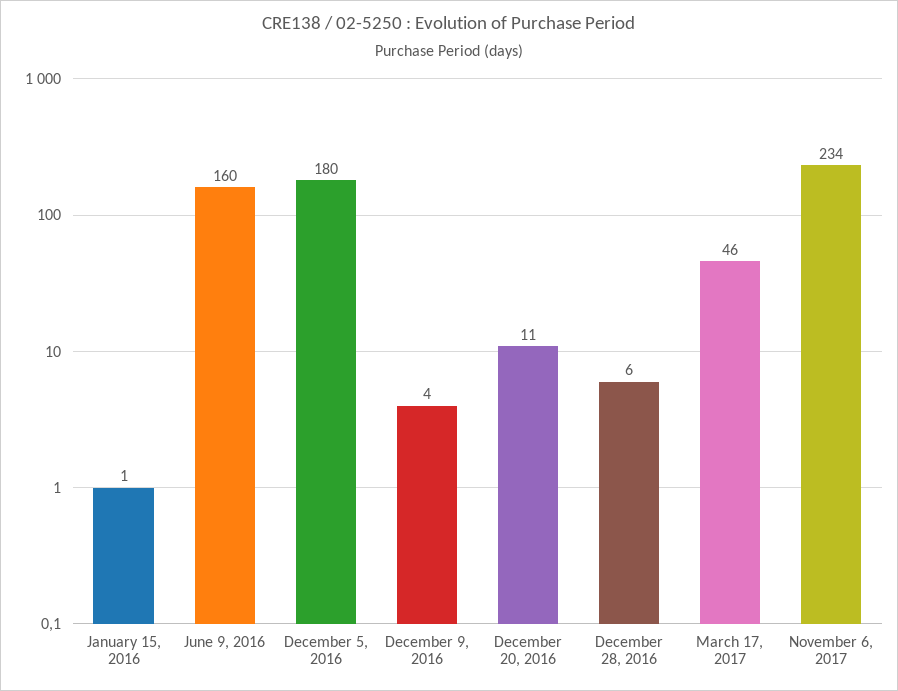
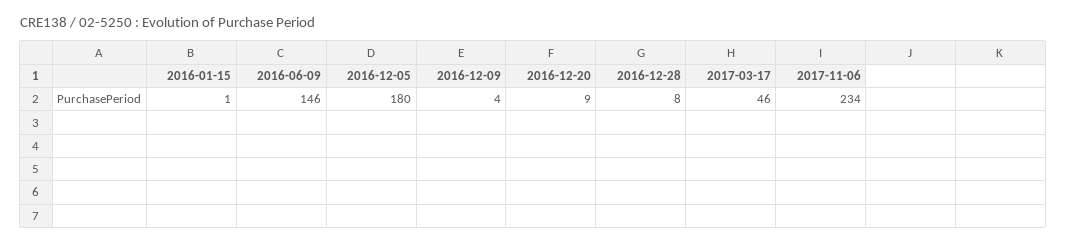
June 9, 2016: 160 -> 146
December 20, 2016: 11 -> 9
December 28, 2016: 6 -> 8

